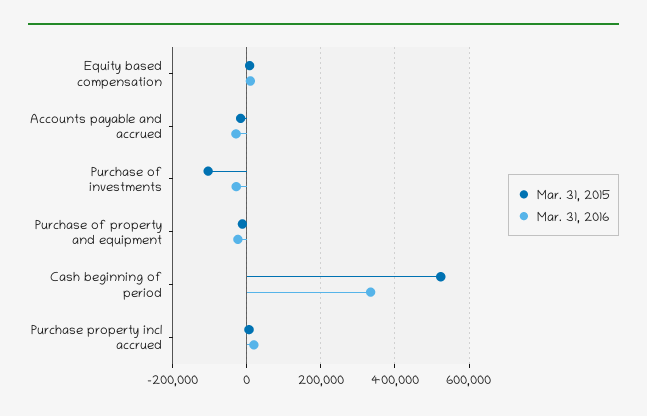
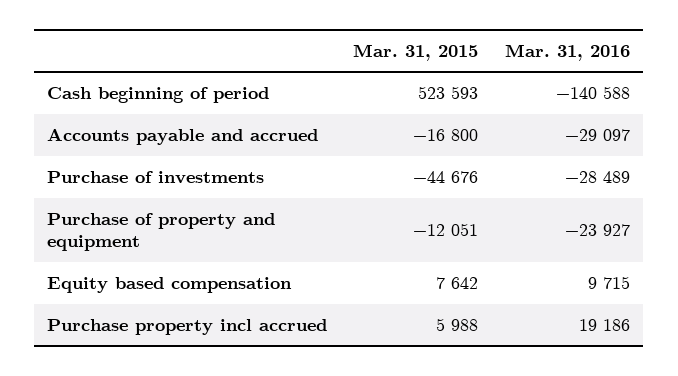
Mar. 31, 2015, Purchase of investments: -100000 -> -44676
Mar. 31, 2016, Cash beginning of period: 340000 -> -140588

